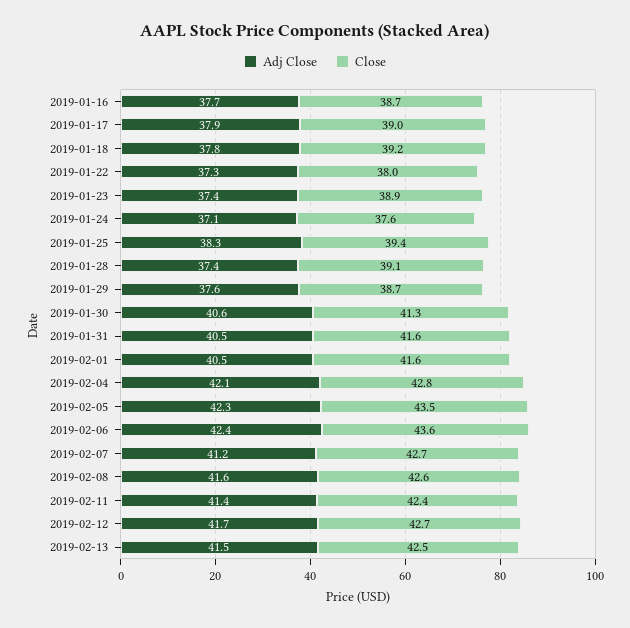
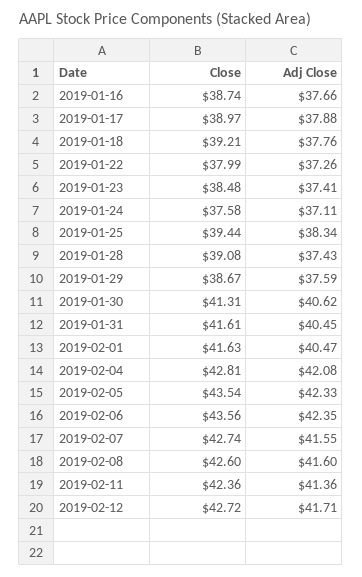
Close, 2019-01-23: 38.9 -> 38.48
Adj Close, 2019-02-07: 41.2 -> 41.55
Adj Close, 2019-02-13: 41.5 -> none
Close, 2019-02-13: 42.5 -> none

